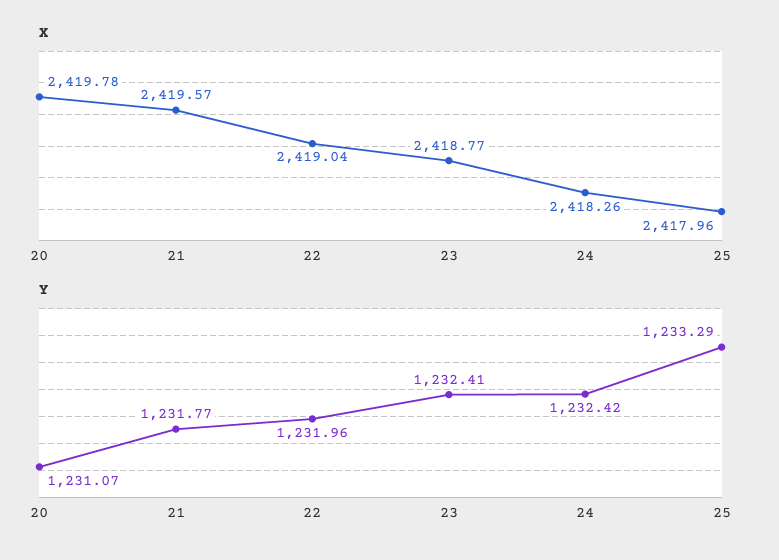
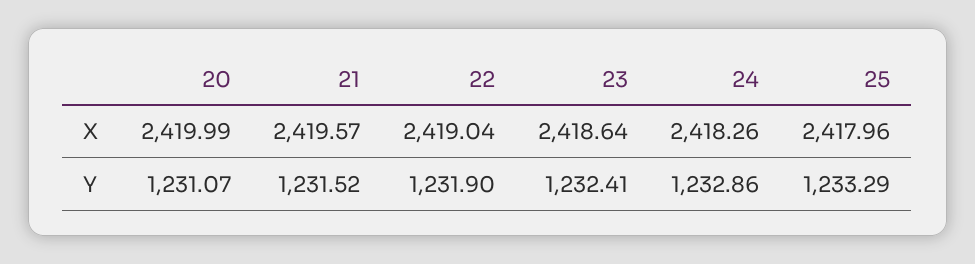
X, 20: 2419.78 -> 2419.99
X, 23: 2418.77 -> 2418.64
Y, 21: 1231.77 -> 1231.52
Y, 22: 1231.96 -> 1231.9
Y, 24: 1232.42 -> 1232.86

